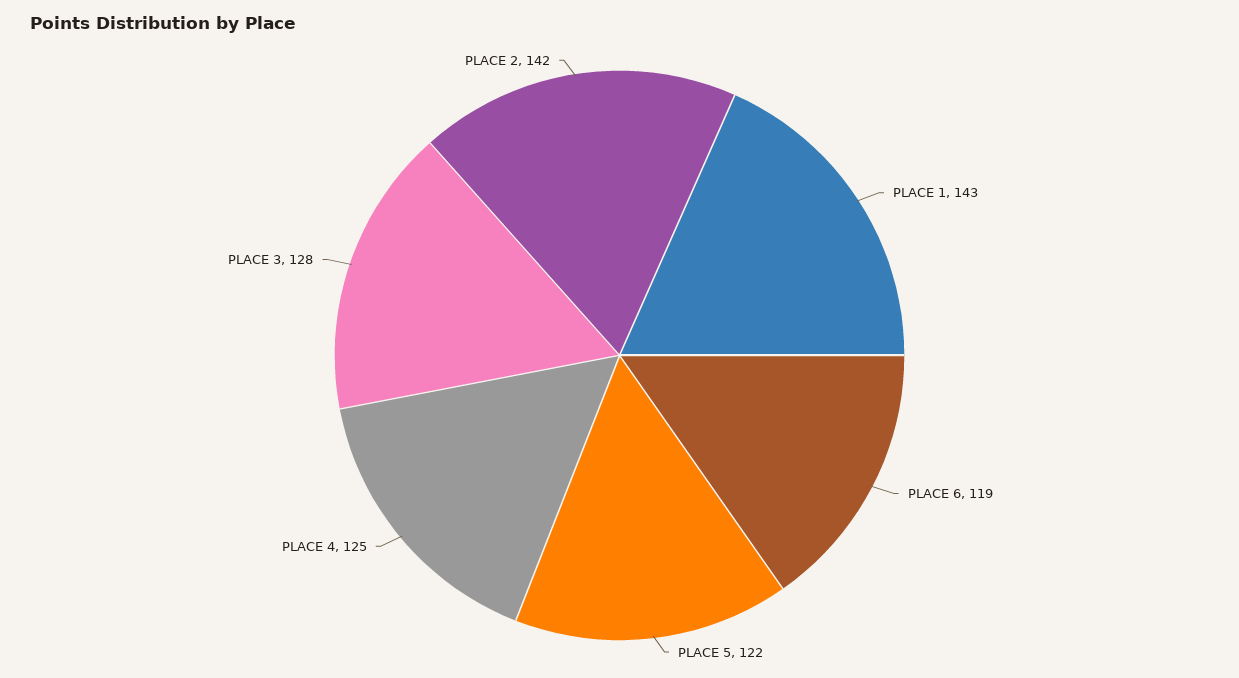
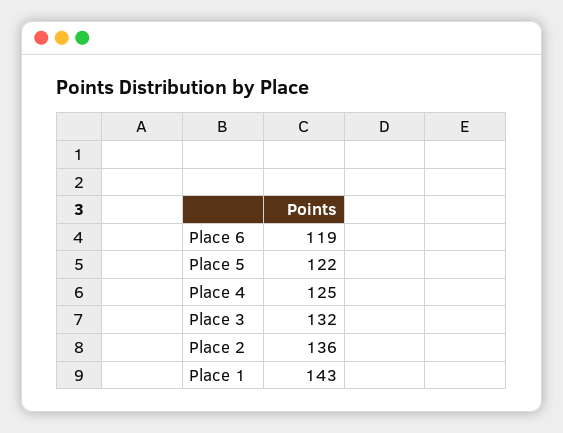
PLACE 3: 128 -> 132
PLACE 2: 142 -> 136

